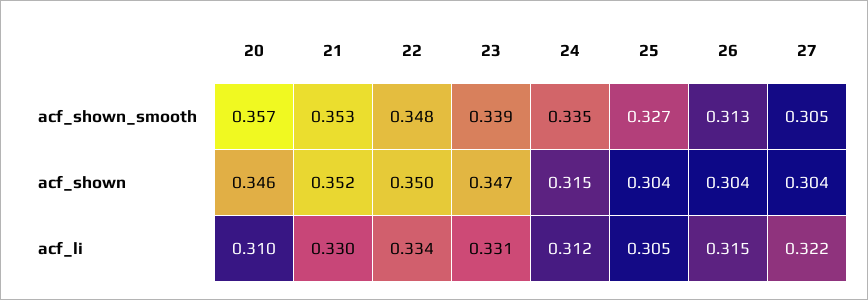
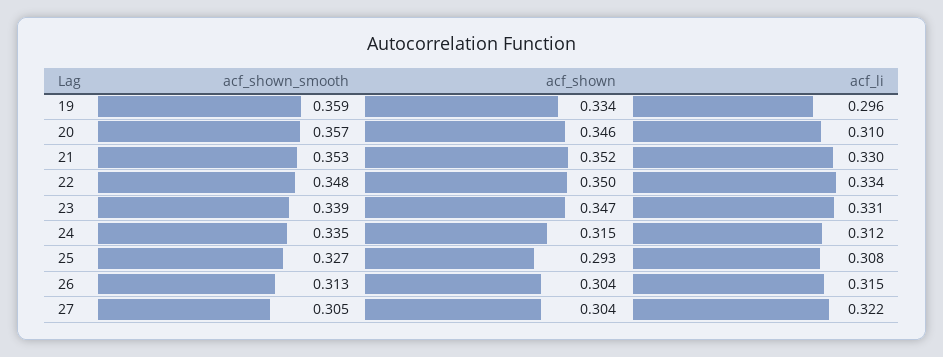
25, acf_shown: 0.304 -> 0.293
25, acf_li: 0.305 -> 0.308
19, acf_shown_smooth: none -> 0.359
19, acf_shown: none -> 0.334
19, acf_li: none -> 0.296

